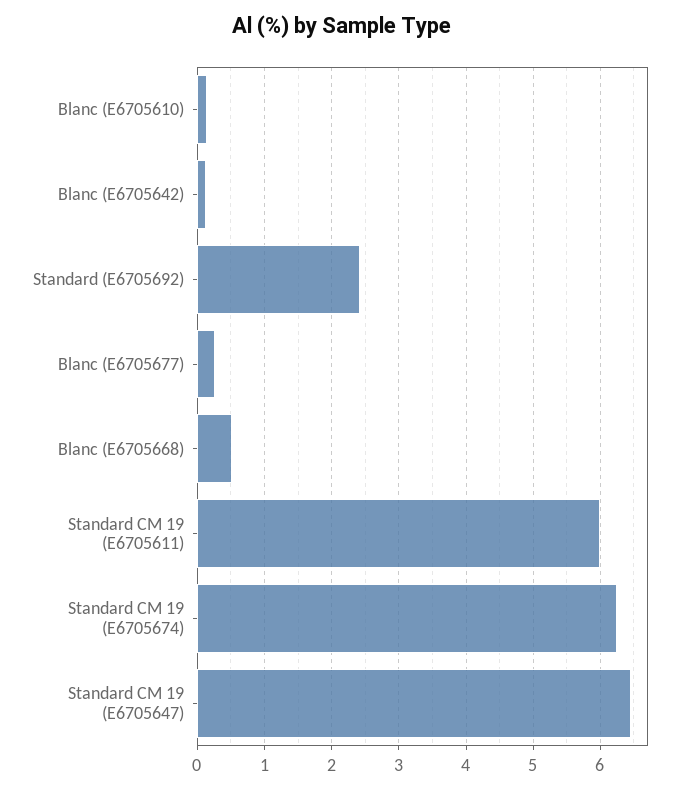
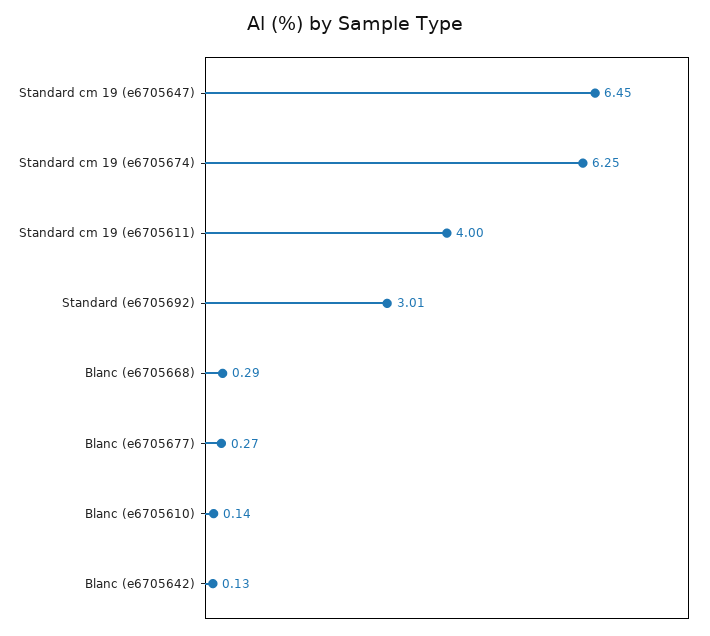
Standard (E6705692): 2.4 -> 3.01
Blanc (E6705668): 0.5 -> 0.29
Standard CM 19 (E6705611): 6 -> 4

